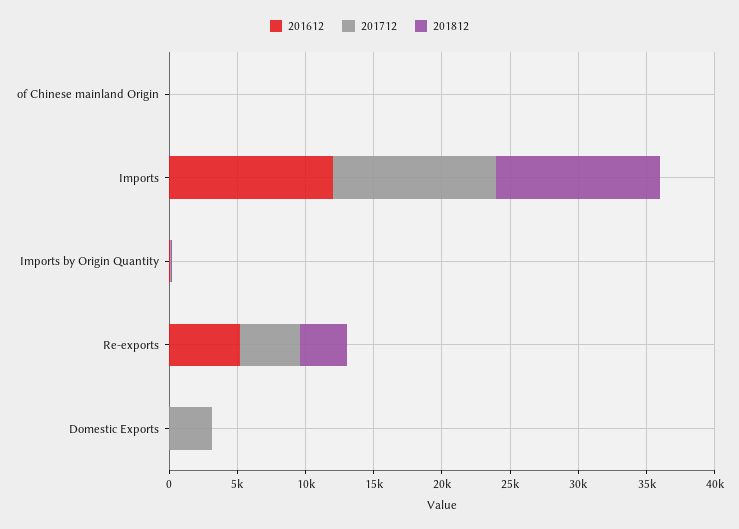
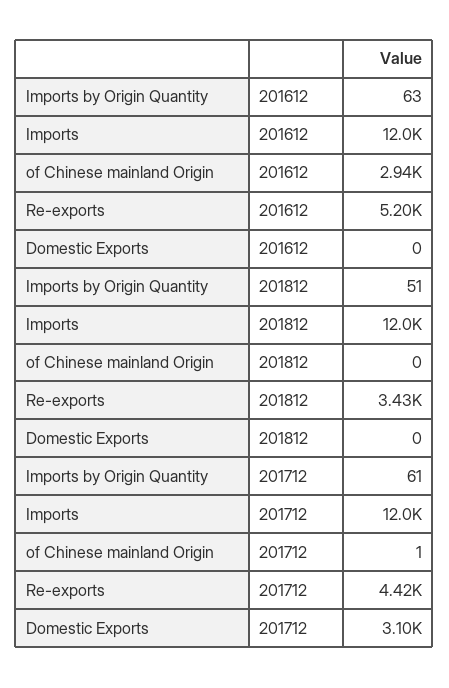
201612, of Chinese mainland Origin: 0 -> 2940

